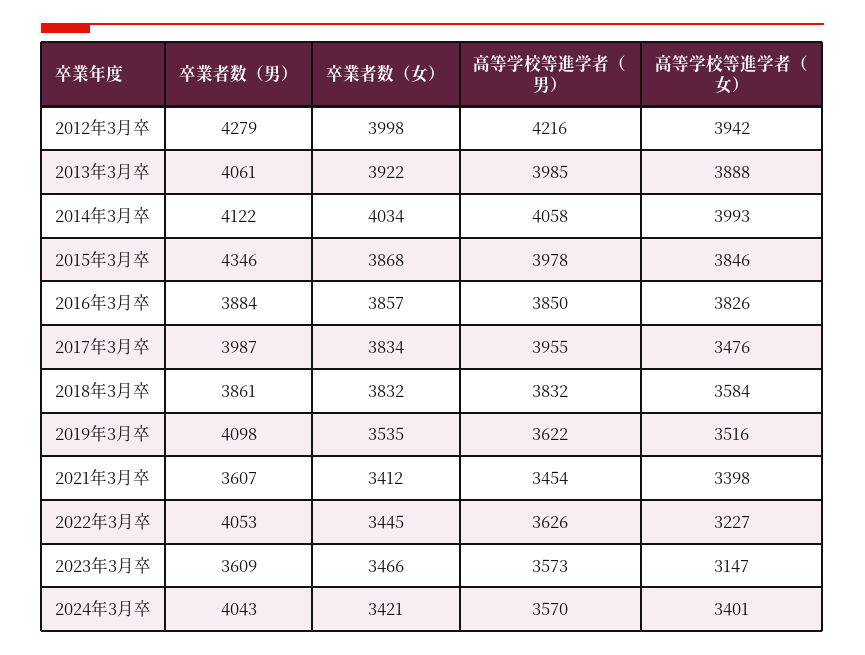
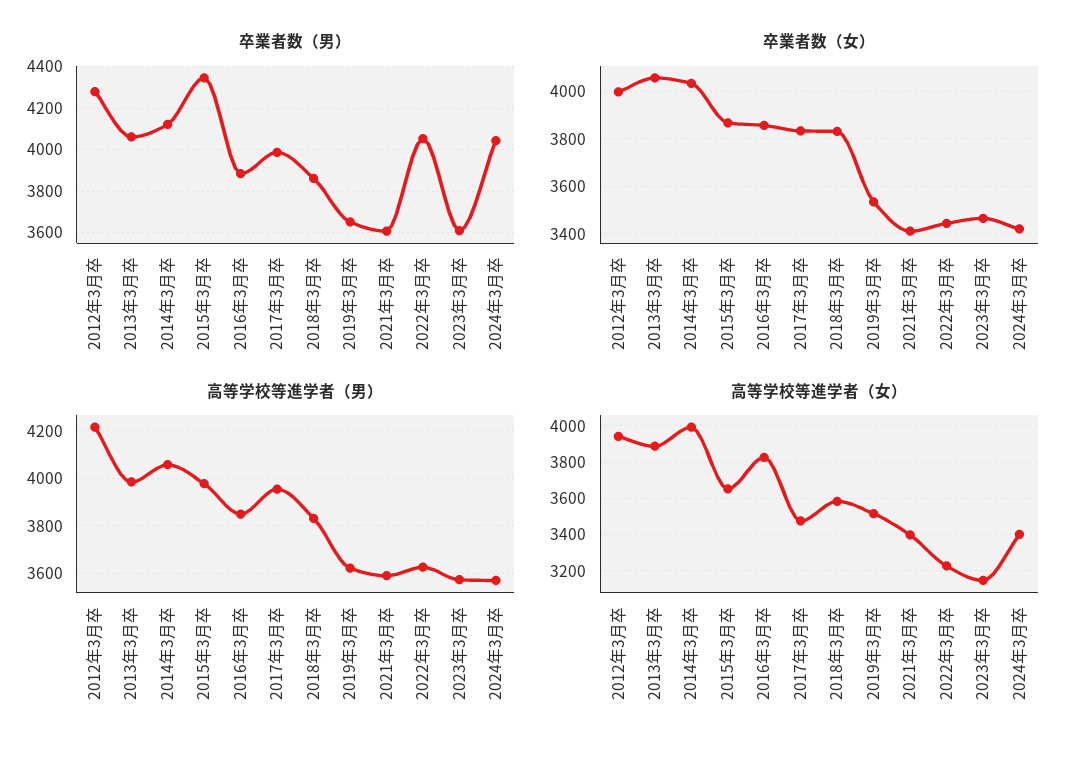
卒業者数（女）, 2013年3月卒: 3922 -> 4050
高等学校等進学者（女）, 2015年3月卒: 3846 -> 3650
卒業者数（男）, 2019年3月卒: 4098 -> 3650
高等学校等進学者（男）, 2021年3月卒: 3454 -> 3600

